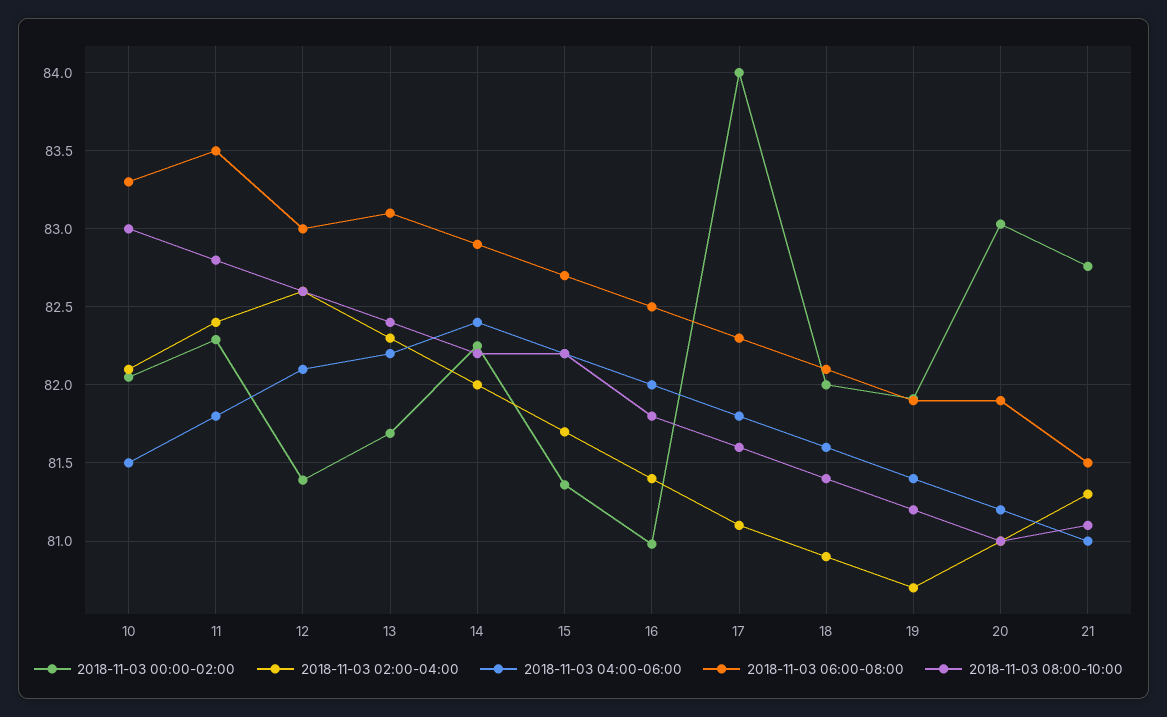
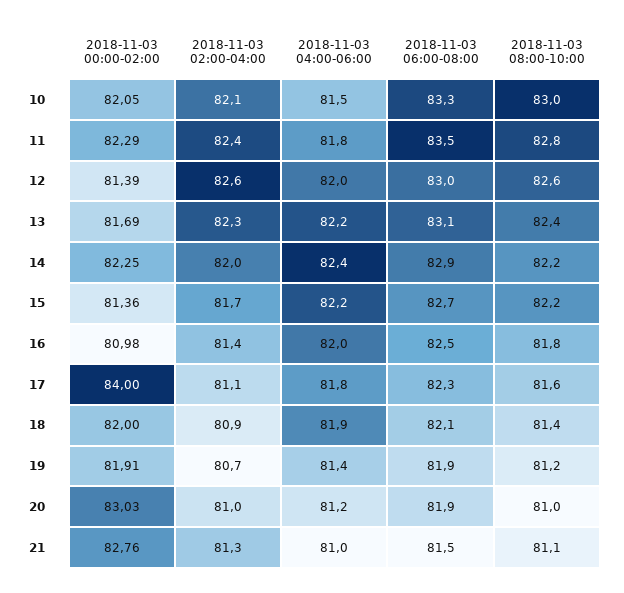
2018-11-03 04:00-06:00, 12: 82.1 -> 82
2018-11-03 04:00-06:00, 18: 81.6 -> 81.9

